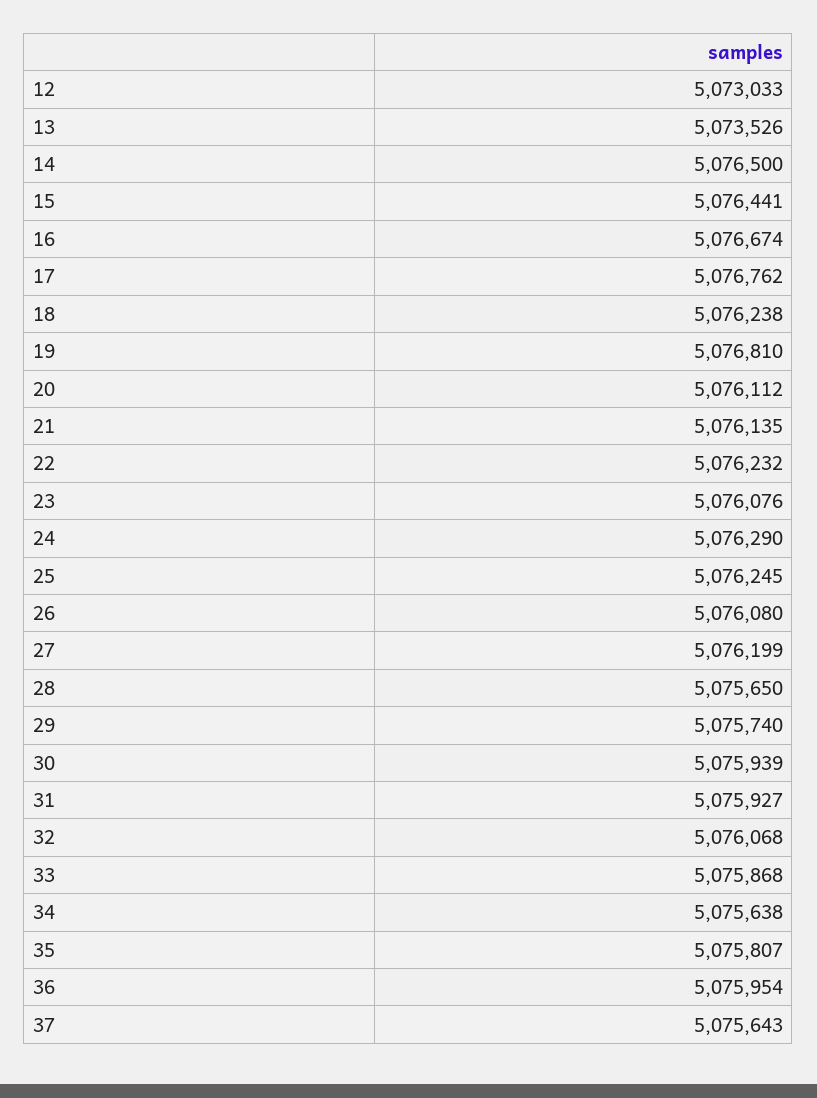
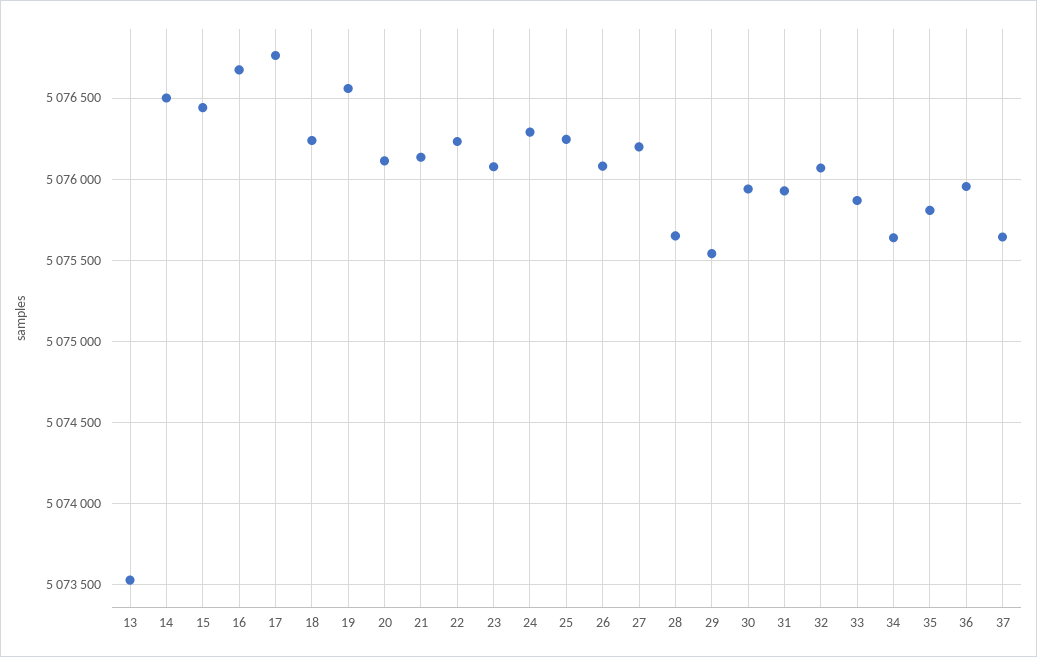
12: 5073033 -> none
19: 5076810 -> 5076550
29: 5075740 -> 5075550

